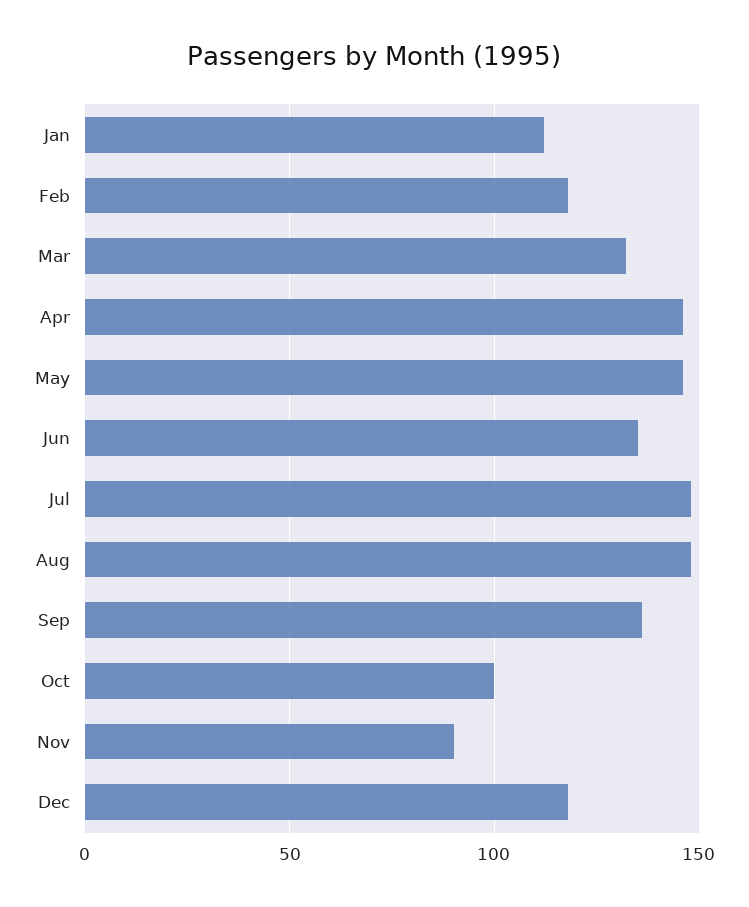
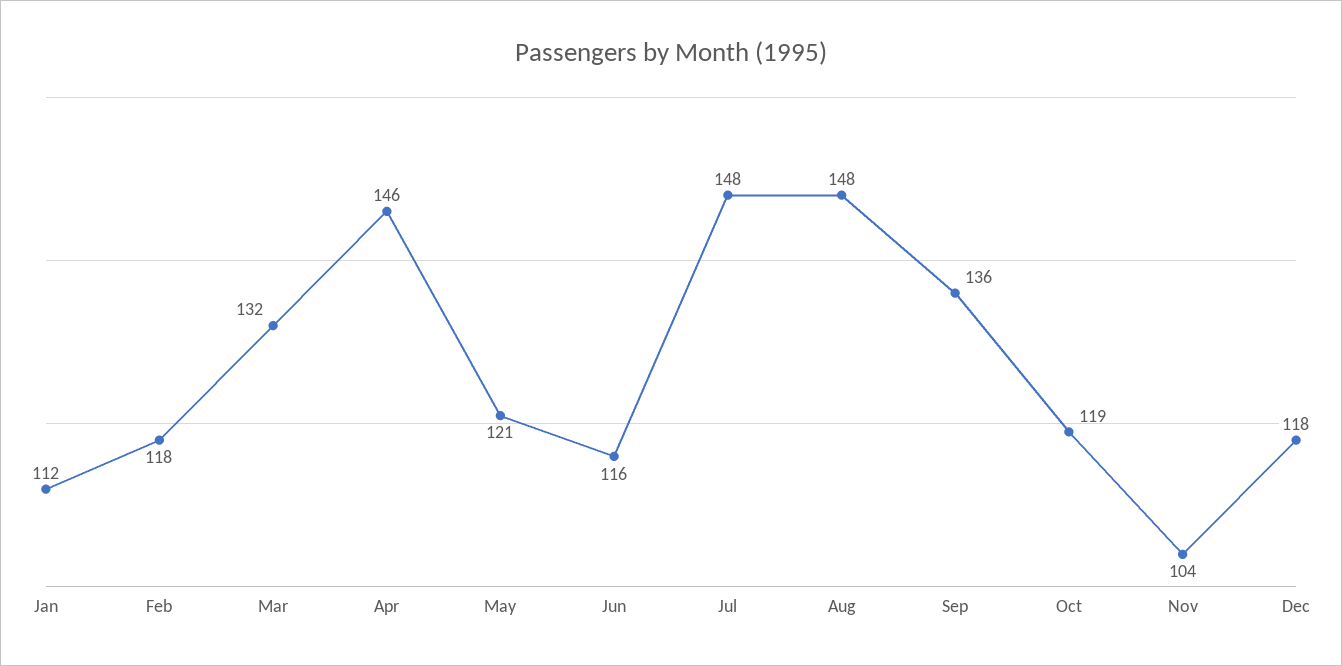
May: 145 -> 121
Jun: 135 -> 116
Oct: 100 -> 119
Nov: 90 -> 104

